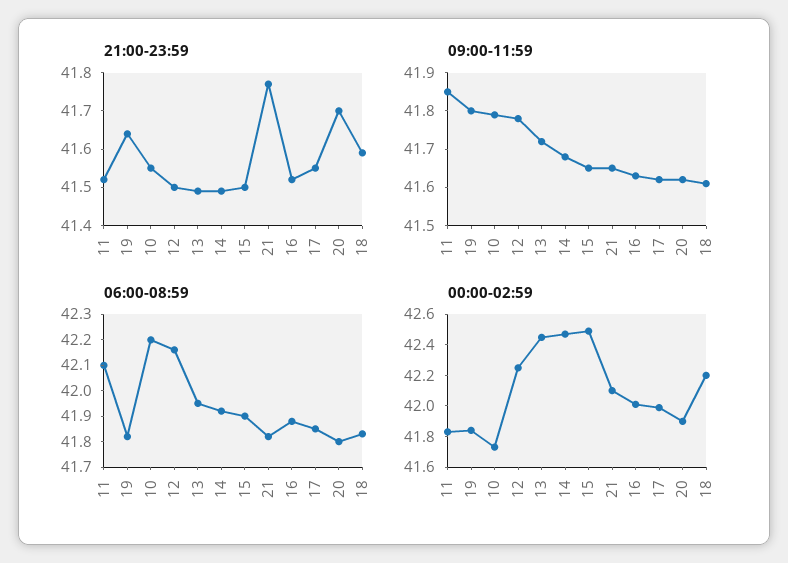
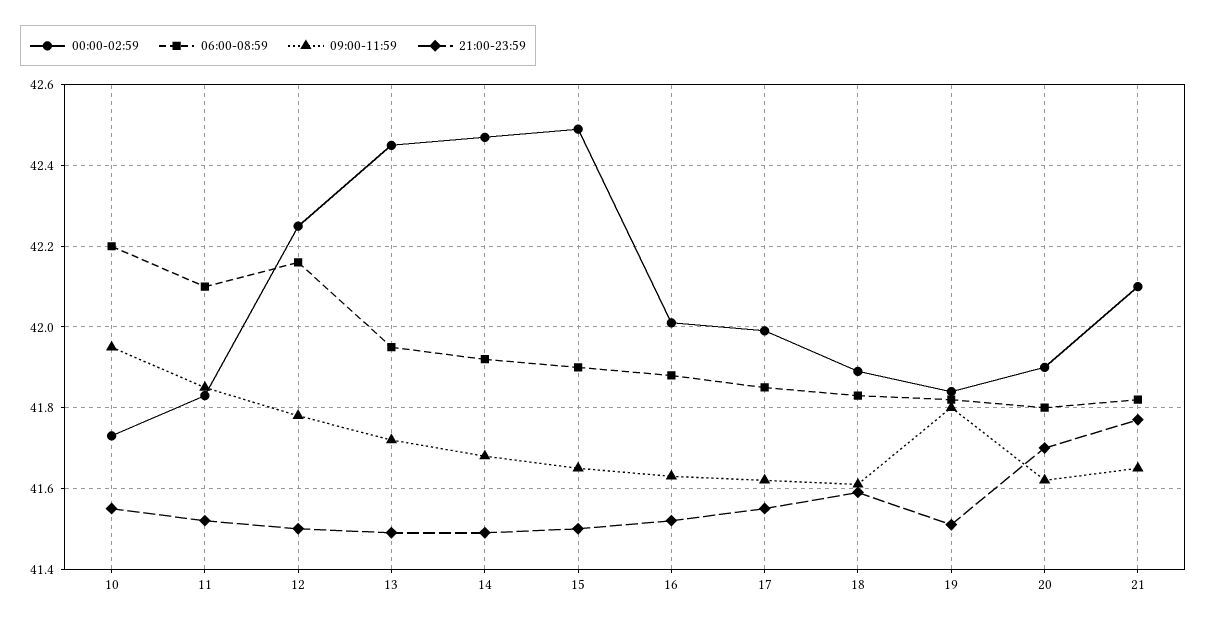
21:00-23:59, 19: 41.65 -> 41.5
09:00-11:59, 10: 41.8 -> 41.95
00:00-02:59, 18: 42.2 -> 41.9

